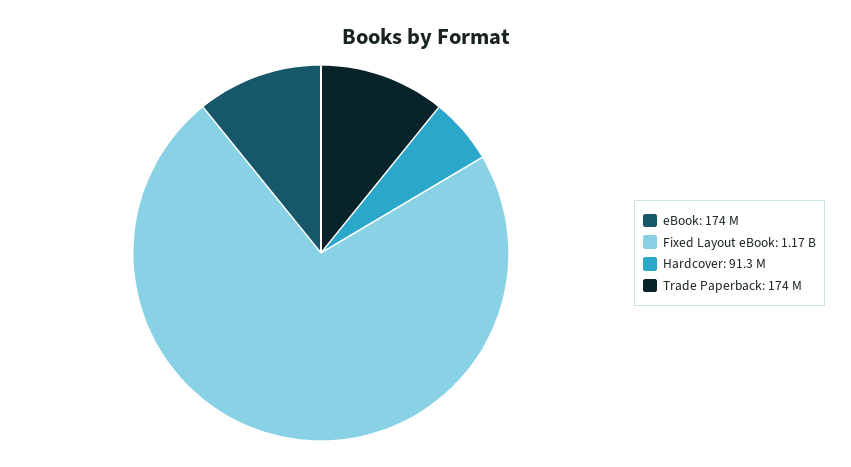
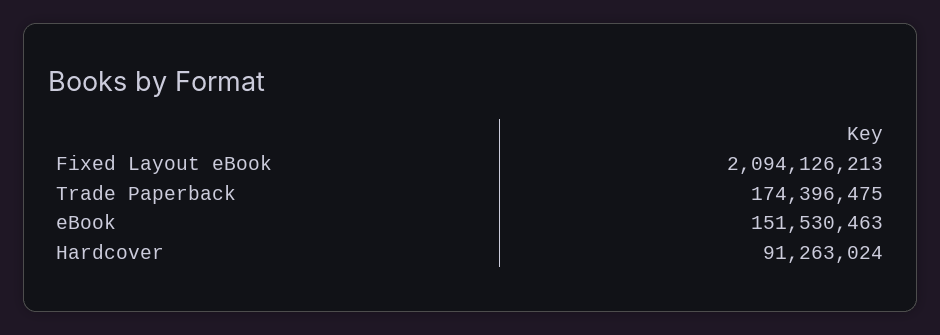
eBook: 174000000 -> 151530463
Fixed Layout eBook: 1170000000 -> 2094126213

